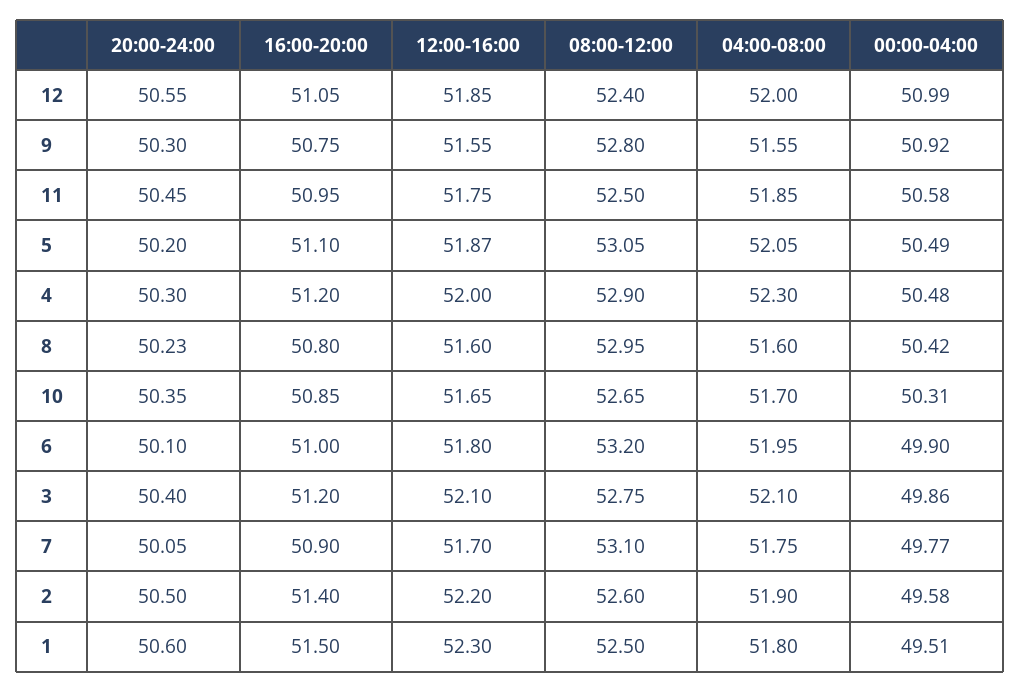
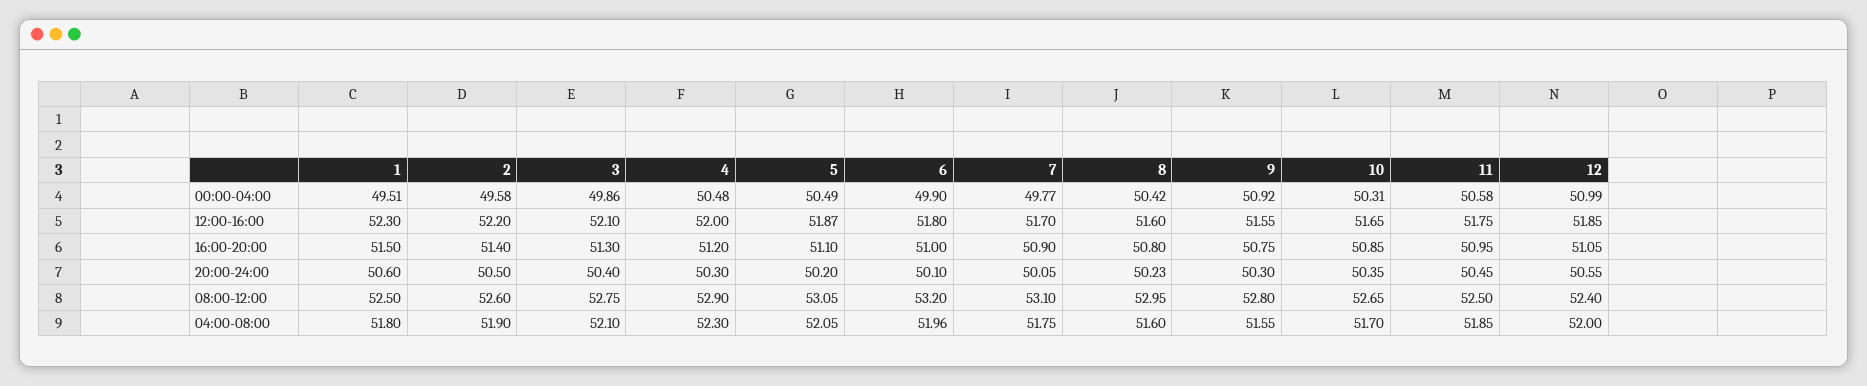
04:00-08:00, 6: 51.95 -> 51.96
16:00-20:00, 3: 51.2 -> 51.3

